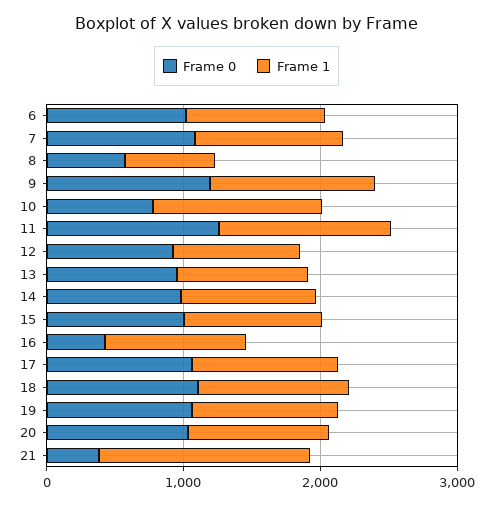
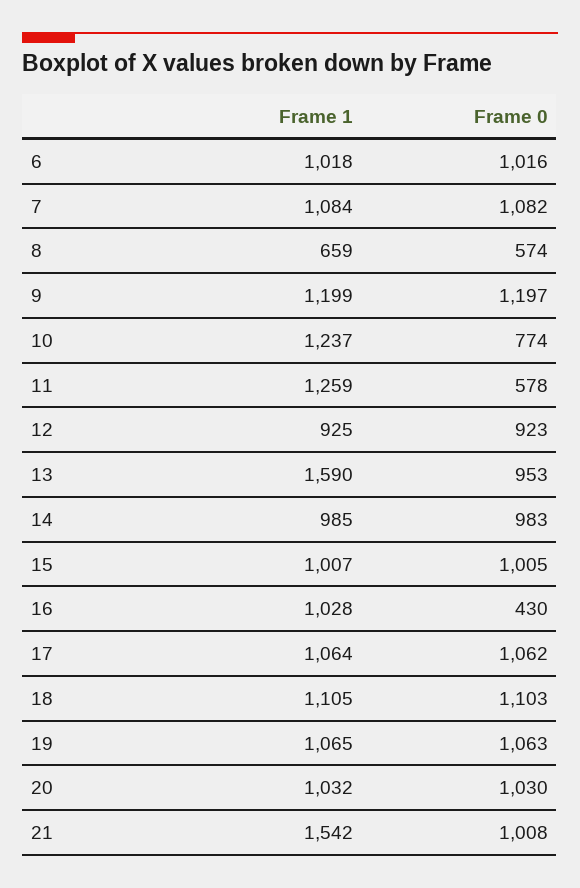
Frame 0, 11: 1200 -> 578
Frame 1, 13: 1000 -> 1590
Frame 0, 21: 400 -> 1008

